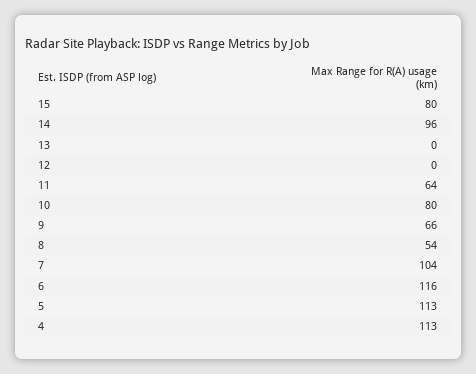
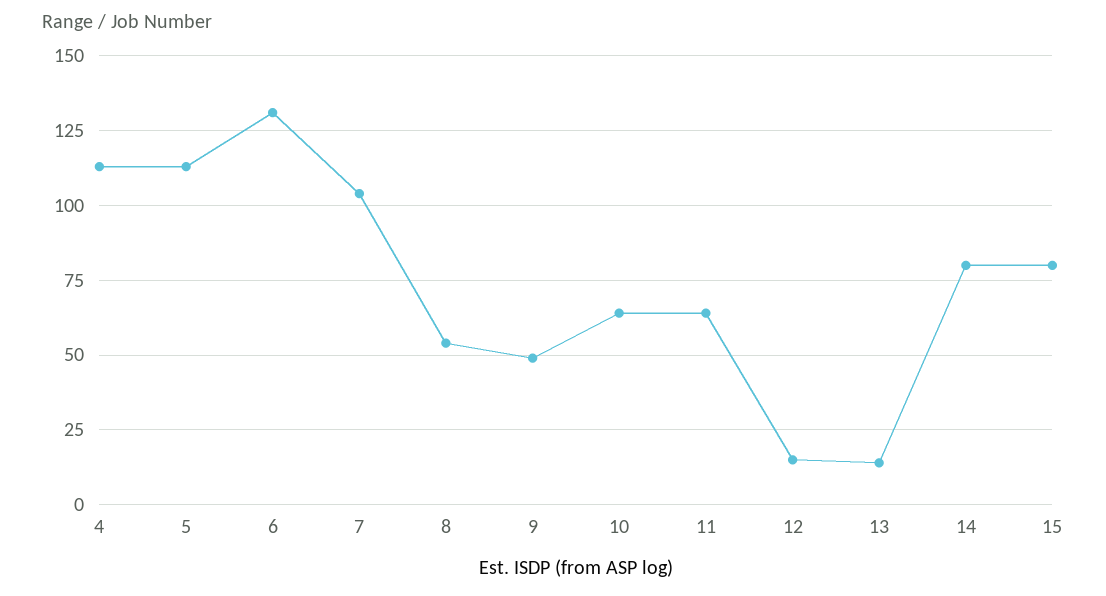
14: 96 -> 80
13: 0 -> 15
12: 0 -> 15
10: 80 -> 65
9: 66 -> 50
6: 116 -> 130

